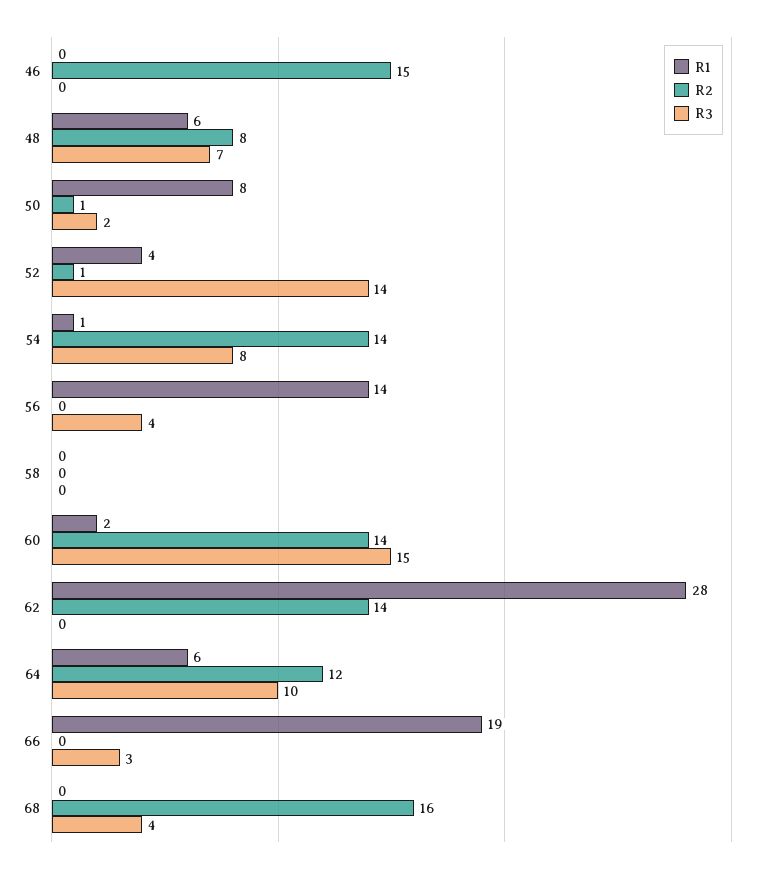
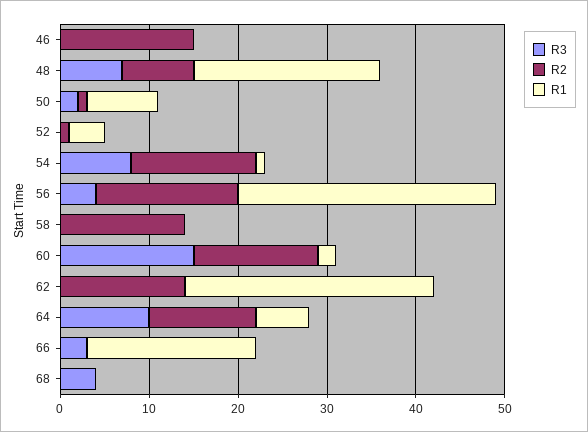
R1, 48: 6 -> 21
R3, 52: 14 -> 0
R1, 56: 14 -> 29
R2, 56: 0 -> 16
R2, 58: 0 -> 14
R2, 68: 16 -> 0

